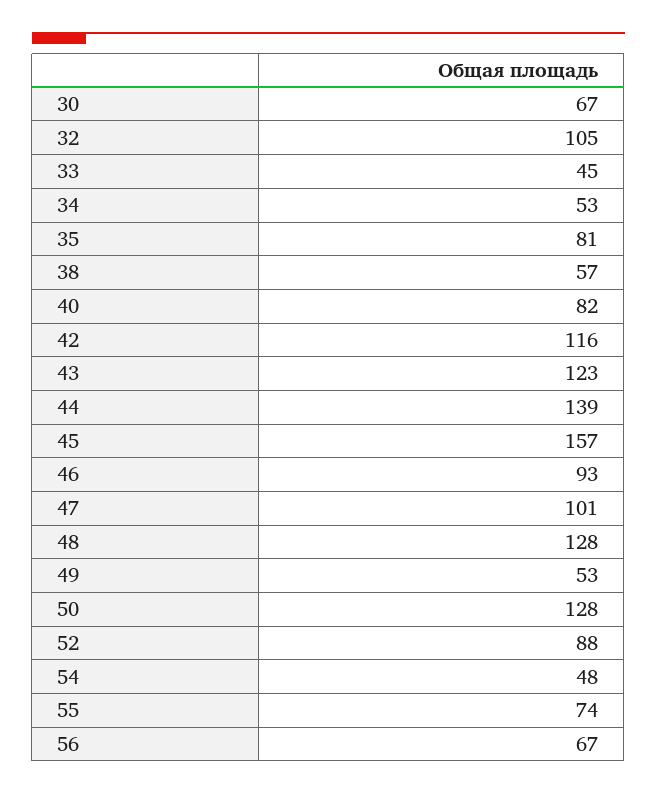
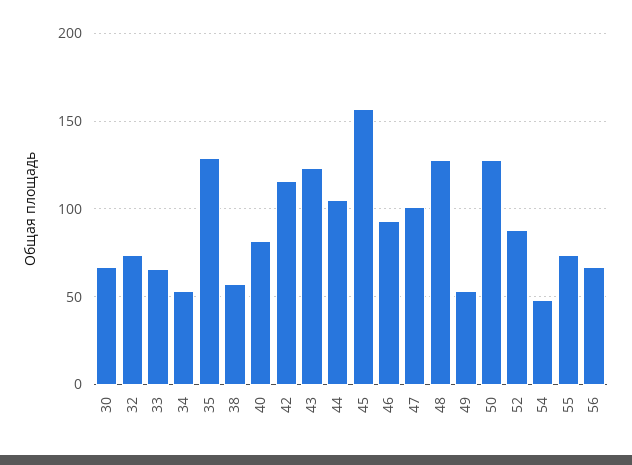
32: 105 -> 75
33: 45 -> 65
35: 81 -> 130
44: 139 -> 105

